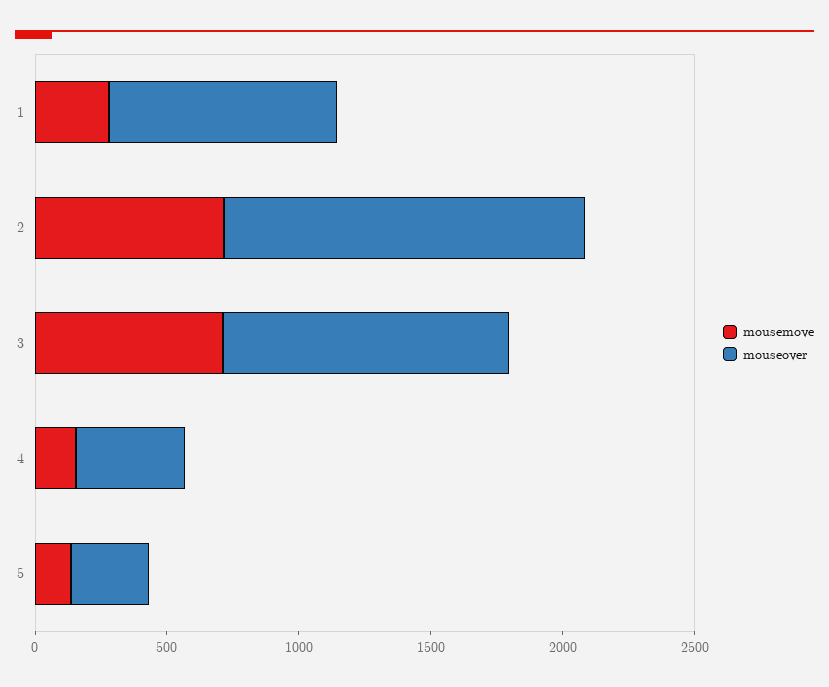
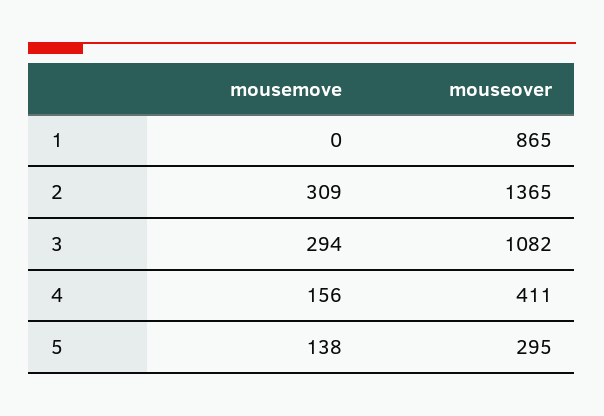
mousemove, 1: 300 -> 0
mousemove, 2: 700 -> 309
mousemove, 3: 700 -> 294

